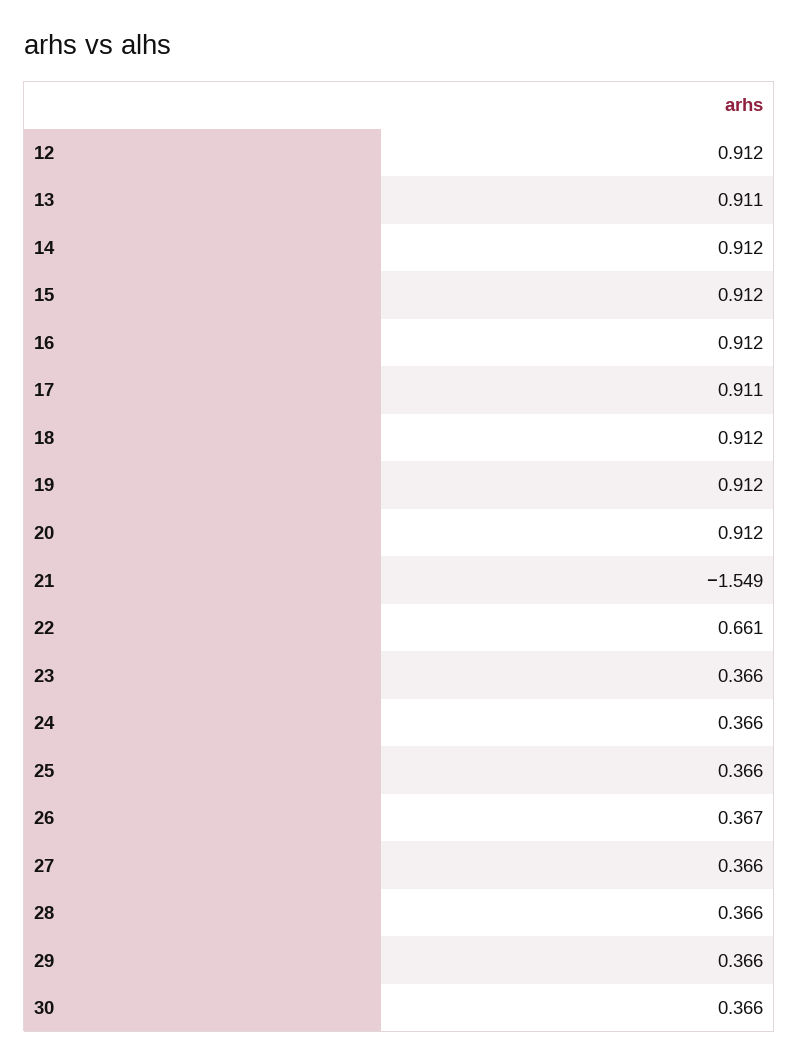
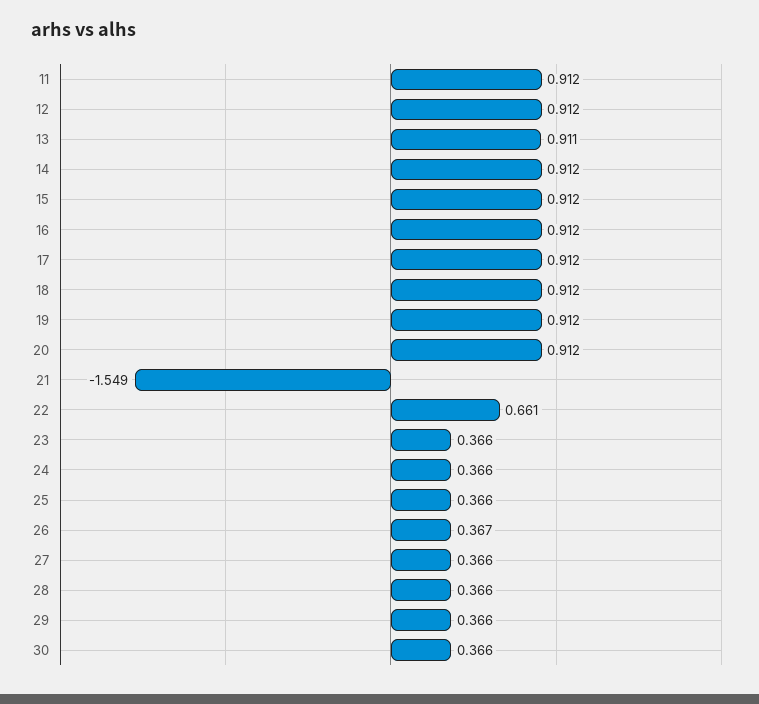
17: 0.911 -> 0.912
11: none -> 0.912

